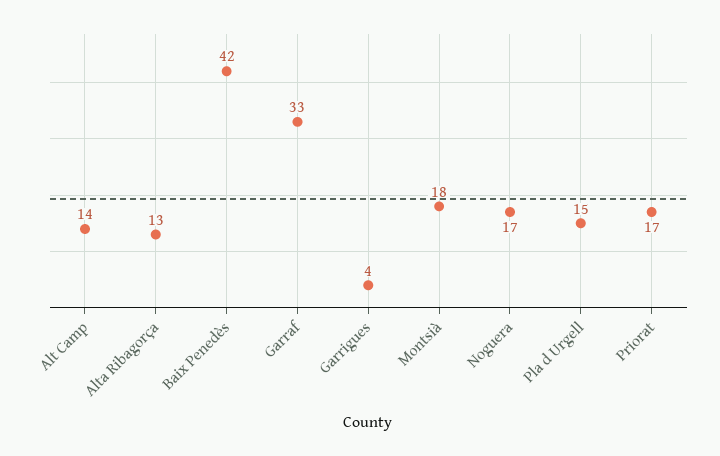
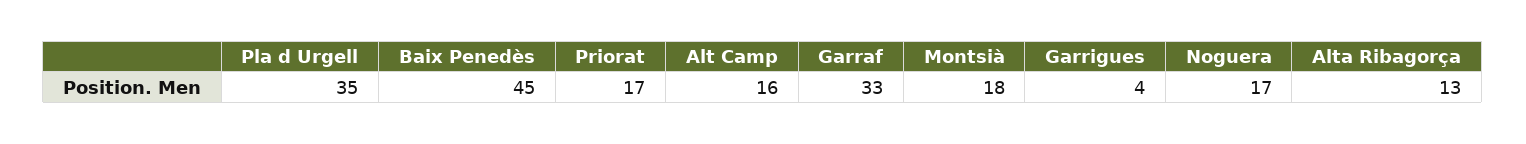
Alt Camp: 14 -> 16
Baix Penedès: 42 -> 45
Pla d Urgell: 15 -> 35

